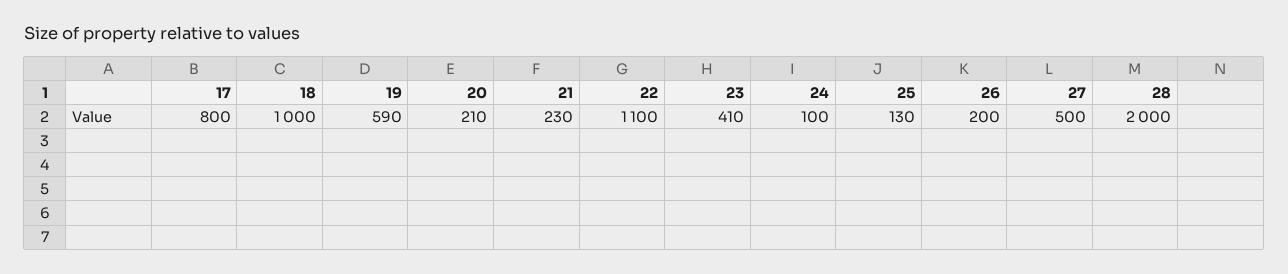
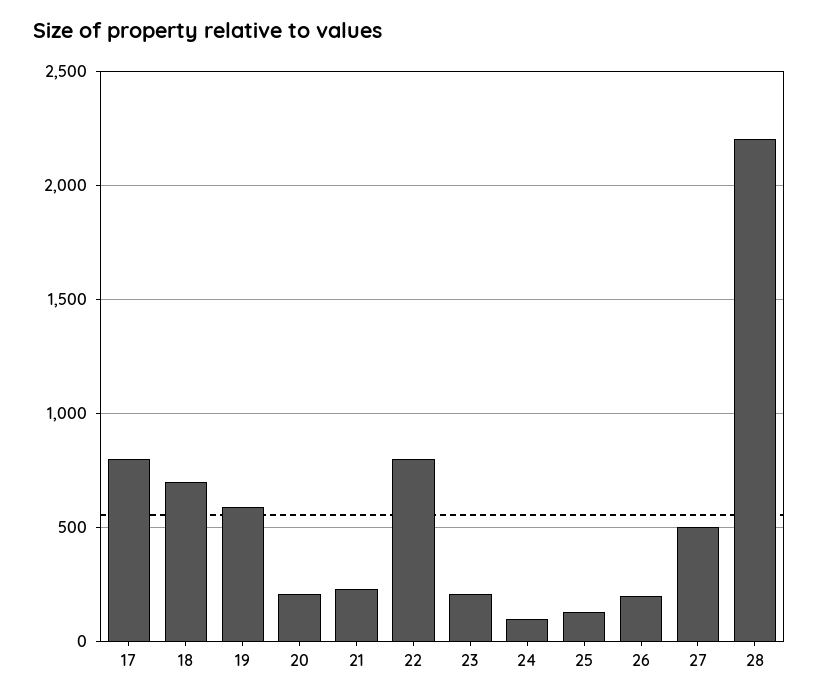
18: 1000 -> 700
22: 1100 -> 800
23: 410 -> 200
28: 2000 -> 2200

